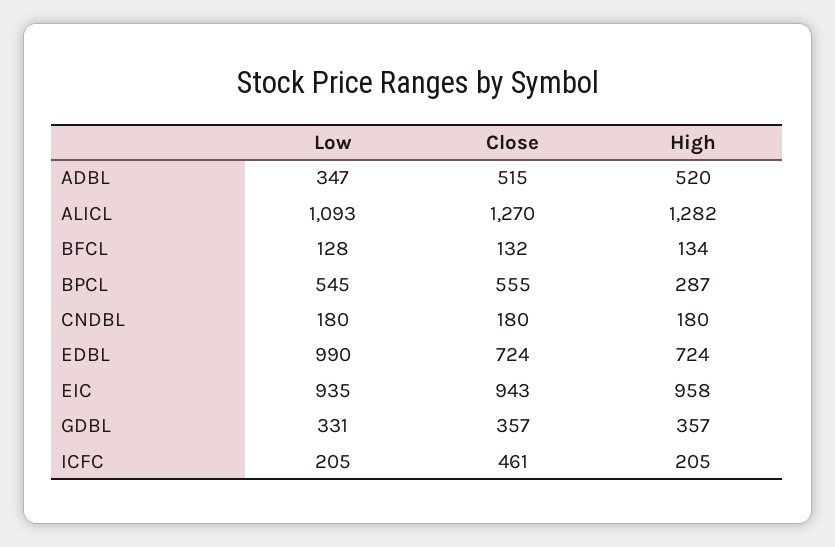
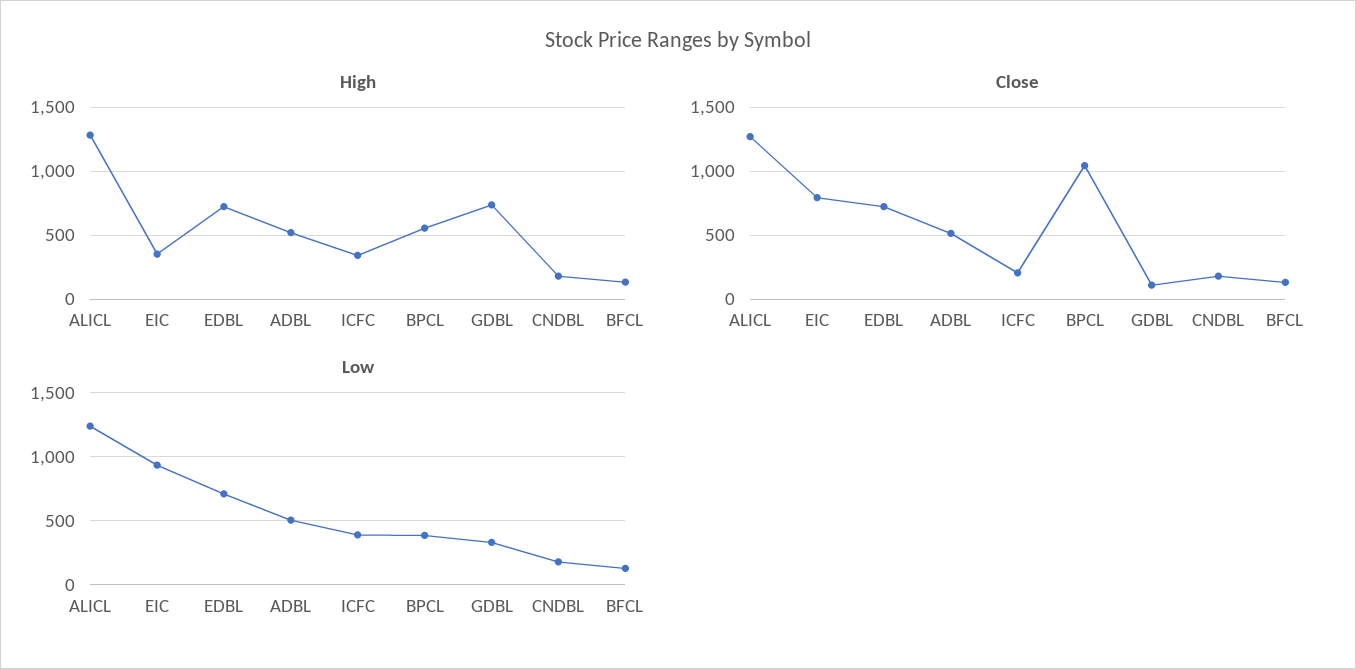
Low, ADBL: 347 -> 500
Low, ALICL: 1093 -> 1250
Low, BPCL: 545 -> 400
Close, BPCL: 555 -> 1050
High, BPCL: 287 -> 550
Low, EDBL: 990 -> 700
Close, EIC: 943 -> 800
High, EIC: 958 -> 350
Close, GDBL: 357 -> 100
High, GDBL: 357 -> 750
Low, ICFC: 205 -> 400
Close, ICFC: 461 -> 200
High, ICFC: 205 -> 350

